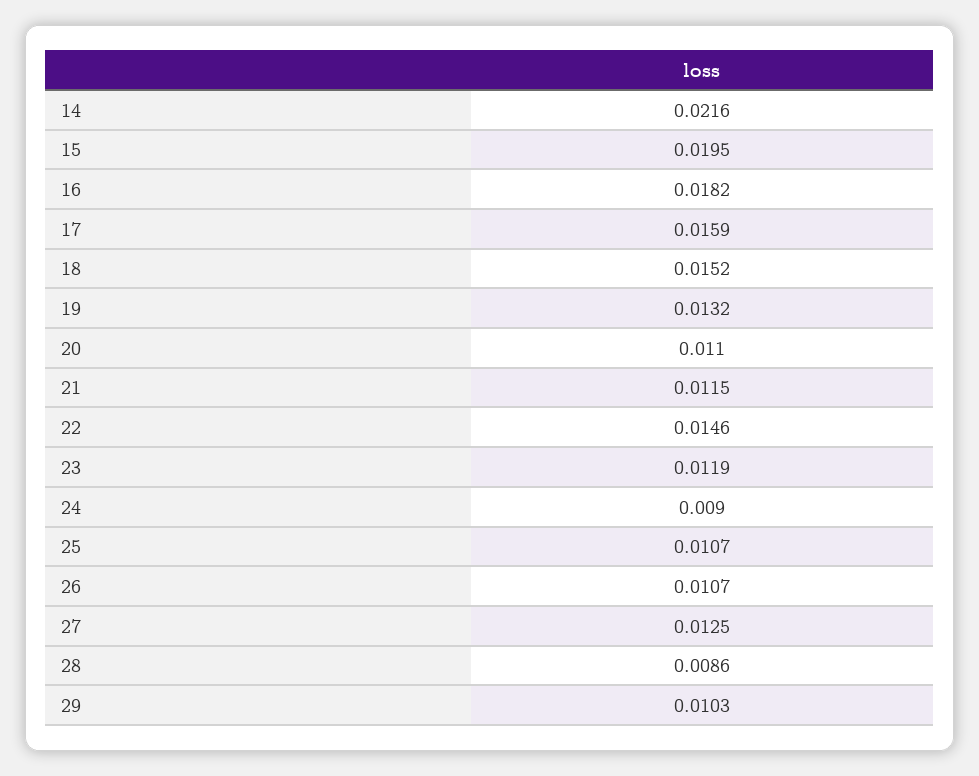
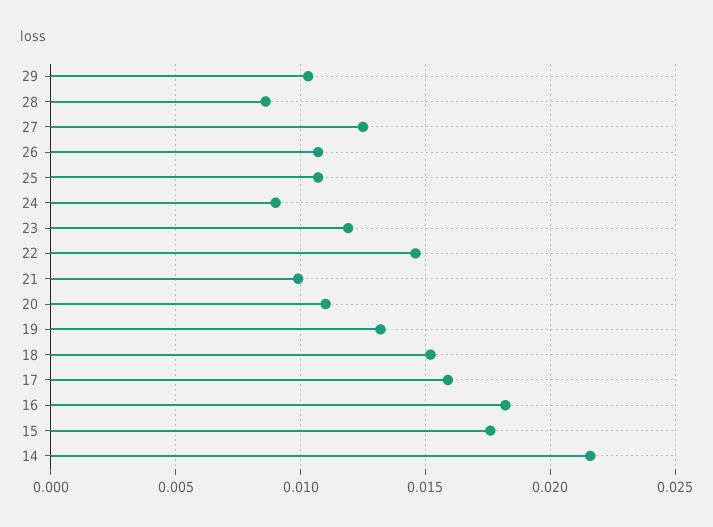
15: 0.0195 -> 0.0175
21: 0.0115 -> 0.01

